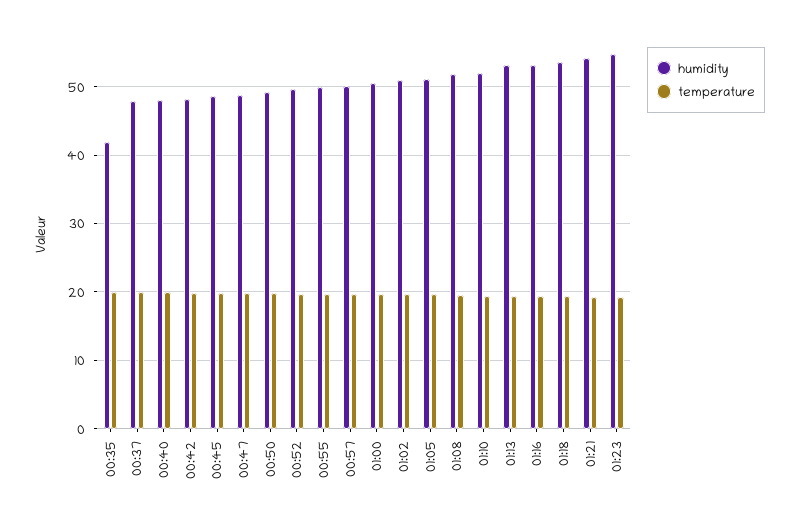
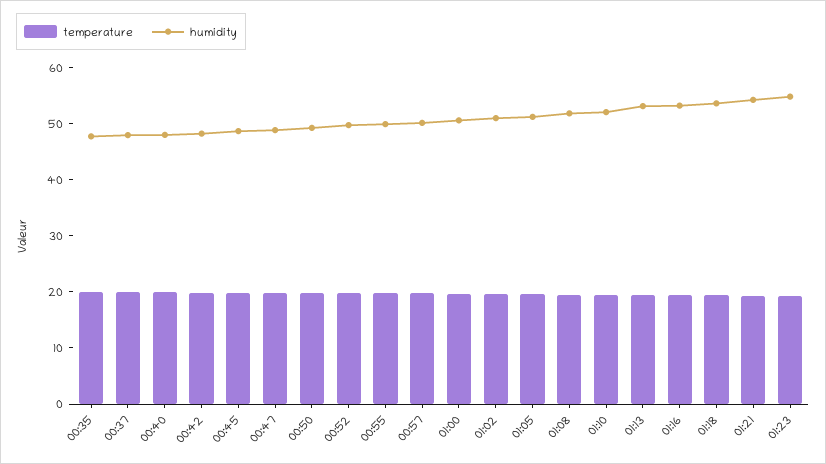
humidity, 00:35: 42 -> 48

